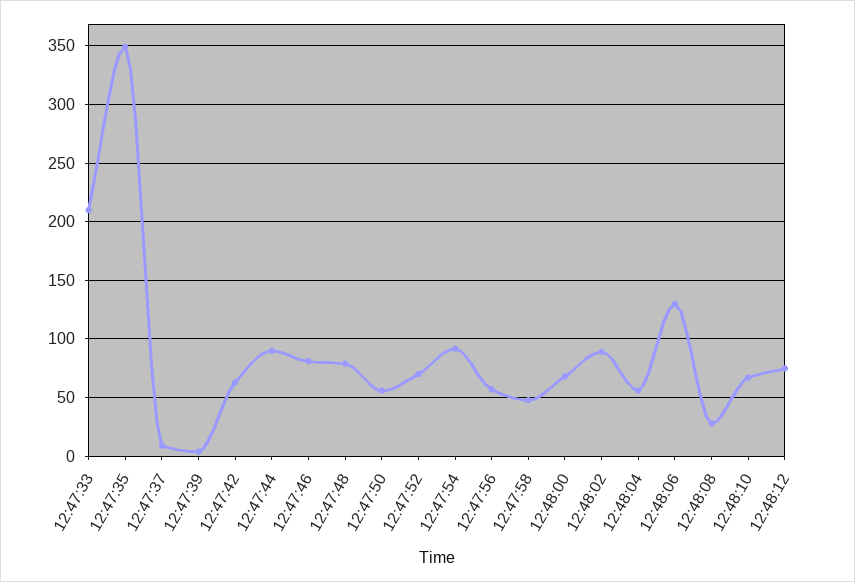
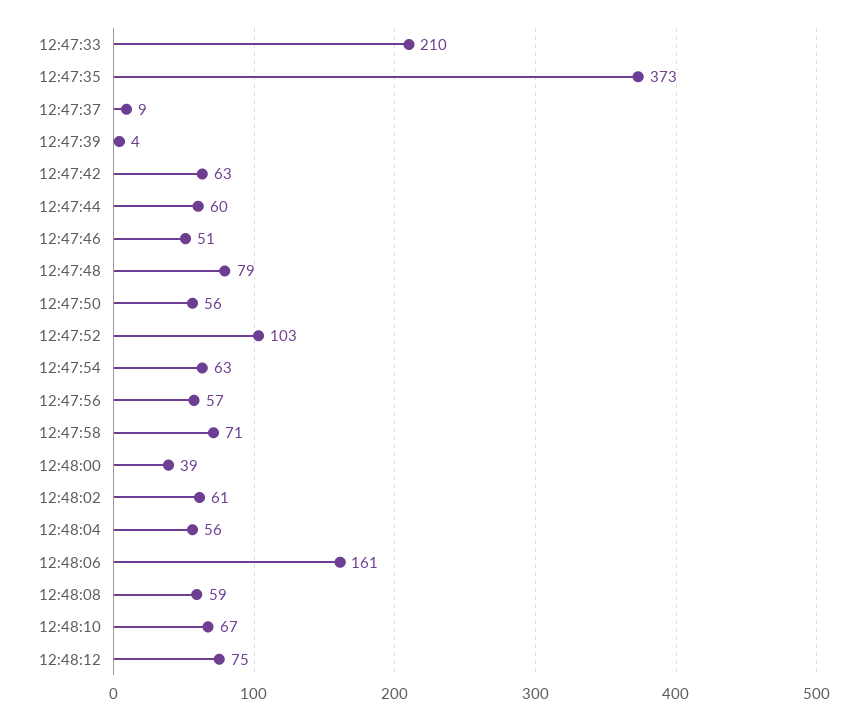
12:47:35: 350 -> 373
12:47:44: 90 -> 60
12:47:46: 80 -> 51
12:47:52: 70 -> 103
12:47:54: 90 -> 63
12:47:58: 50 -> 71
12:48:00: 70 -> 39
12:48:02: 90 -> 61
12:48:06: 130 -> 161
12:48:08: 30 -> 59

